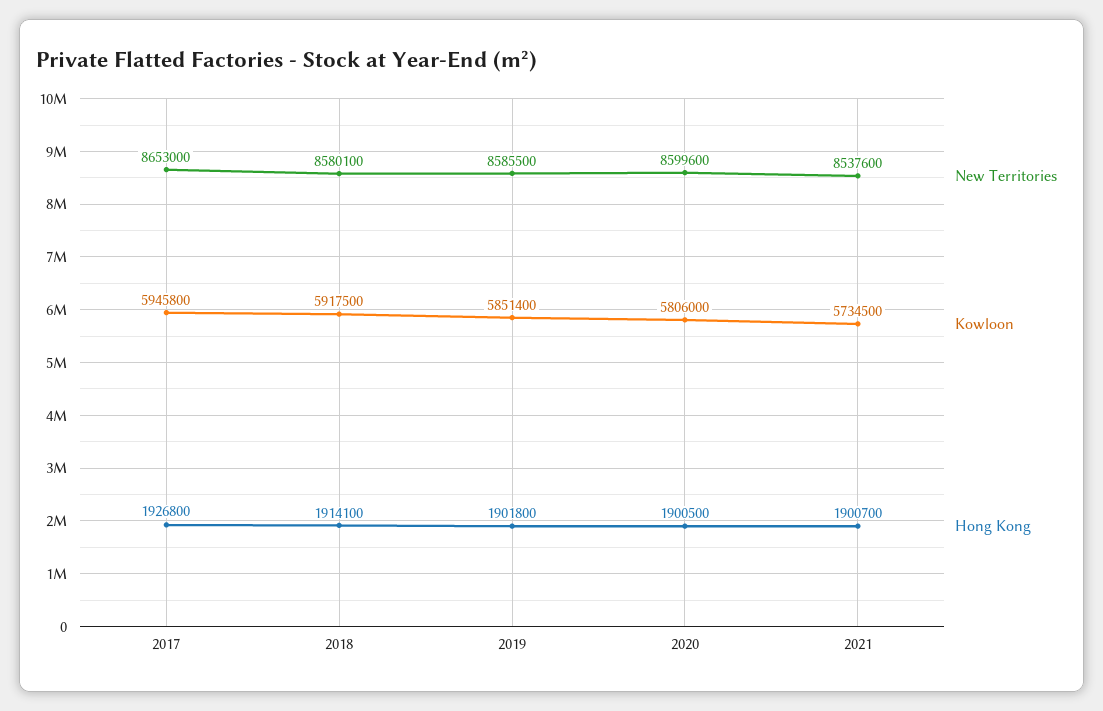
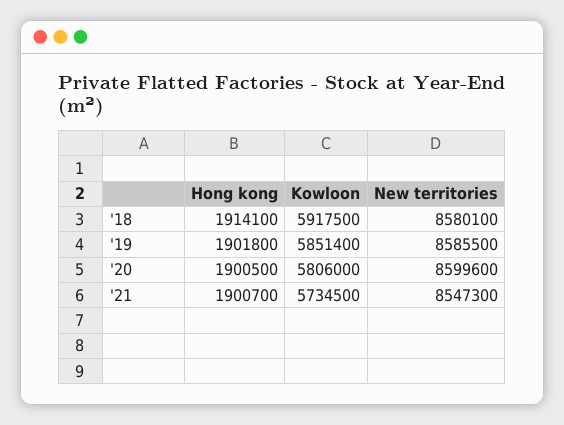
New Territories, 2017: 8653000 -> none
Kowloon, 2017: 5945800 -> none
Hong Kong, 2017: 1926800 -> none
New Territories, 2021: 8537600 -> 8547300

